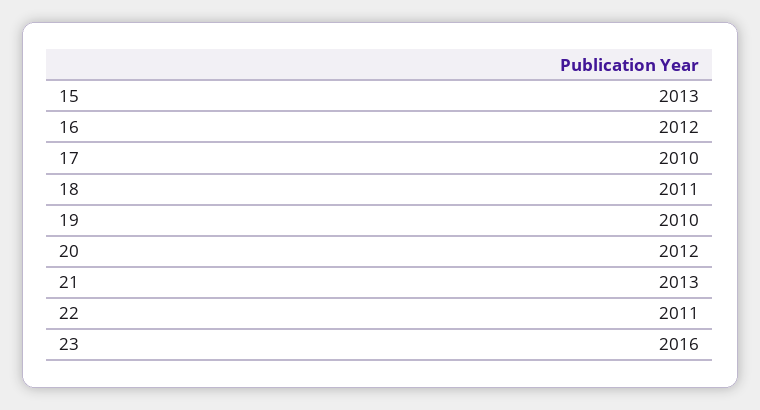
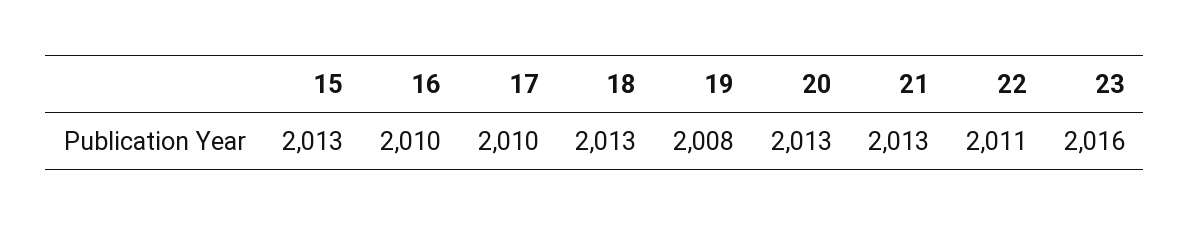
16: 2012 -> 2010
18: 2011 -> 2013
19: 2010 -> 2008
20: 2012 -> 2013

